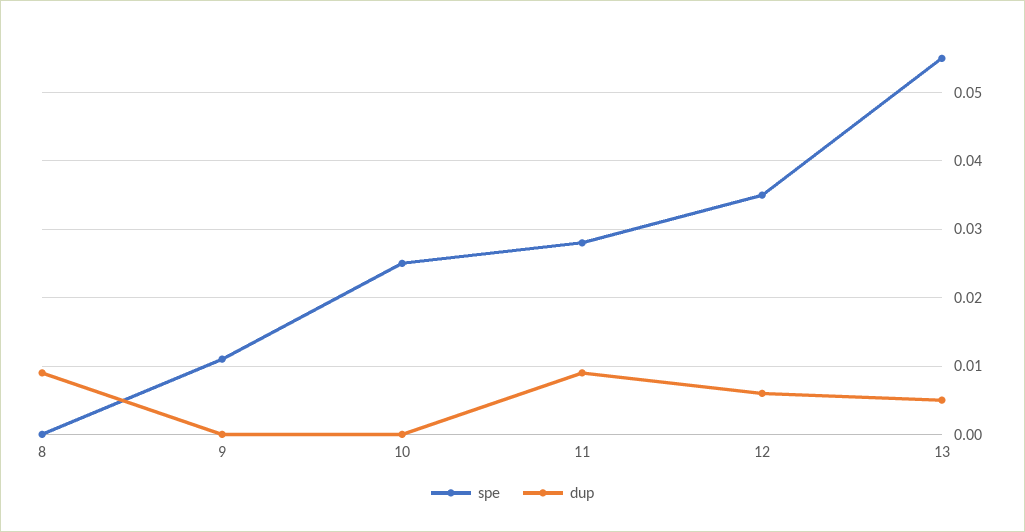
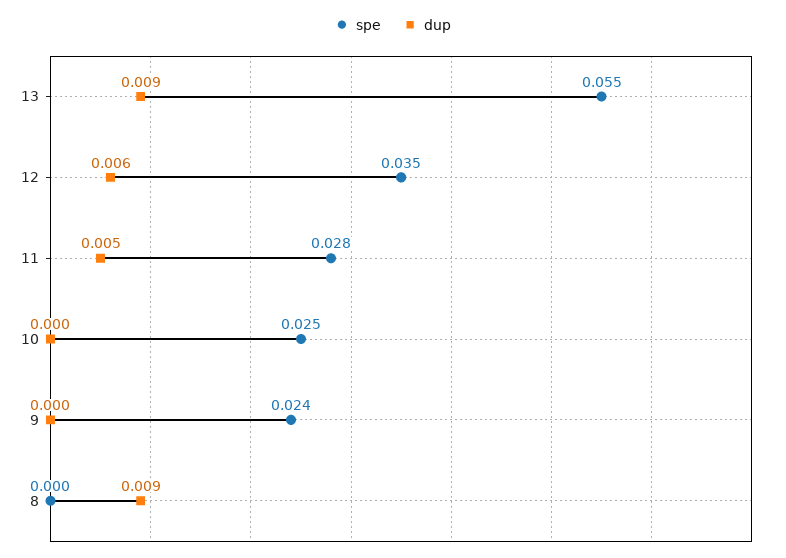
spe, 9: 0.011 -> 0.024
dup, 11: 0.009 -> 0.005
dup, 13: 0.005 -> 0.009

